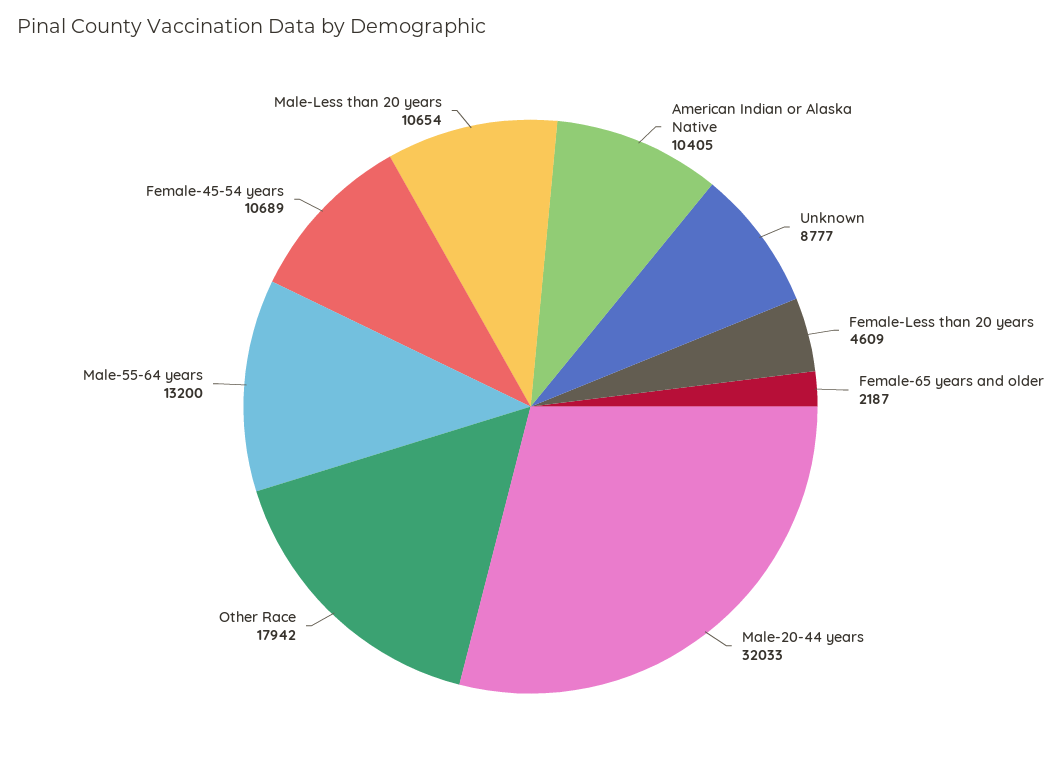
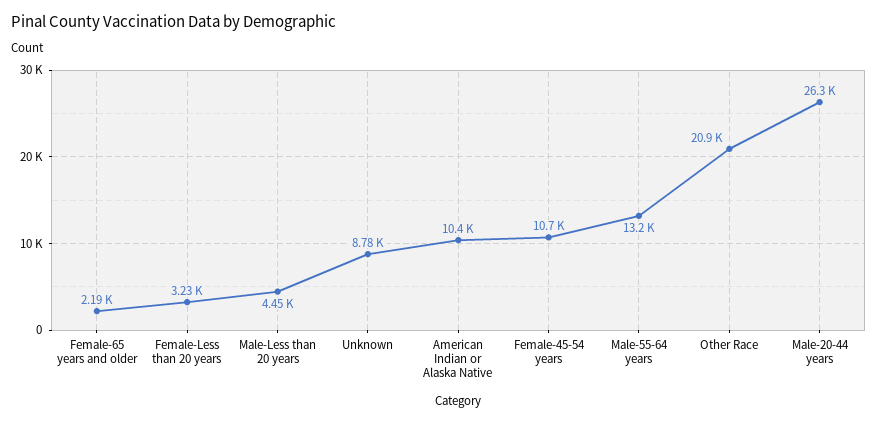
Female-Less than 20 years: 4609 -> 3230
Male-20-44 years: 32033 -> 26300
Other Race: 17942 -> 20900
Male-Less than 20 years: 10654 -> 4450

